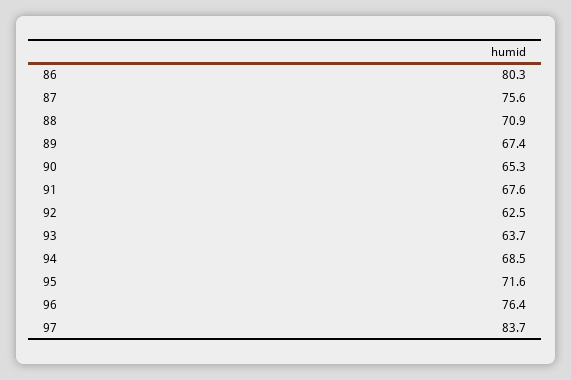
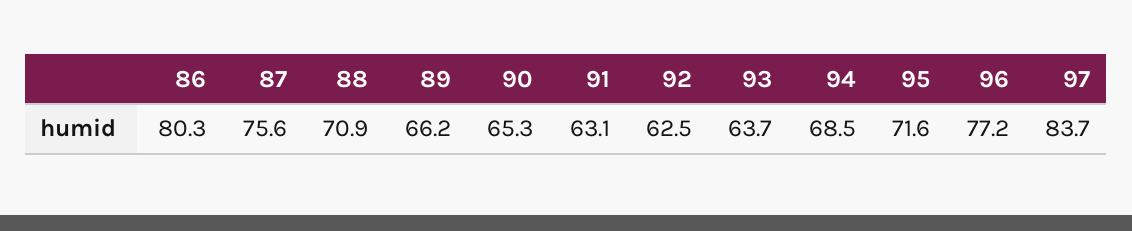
89: 67.4 -> 66.2
91: 67.6 -> 63.1
96: 76.4 -> 77.2

